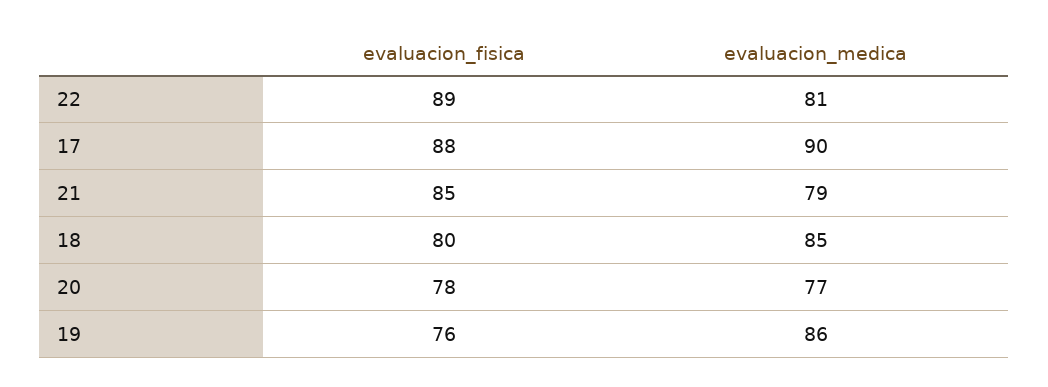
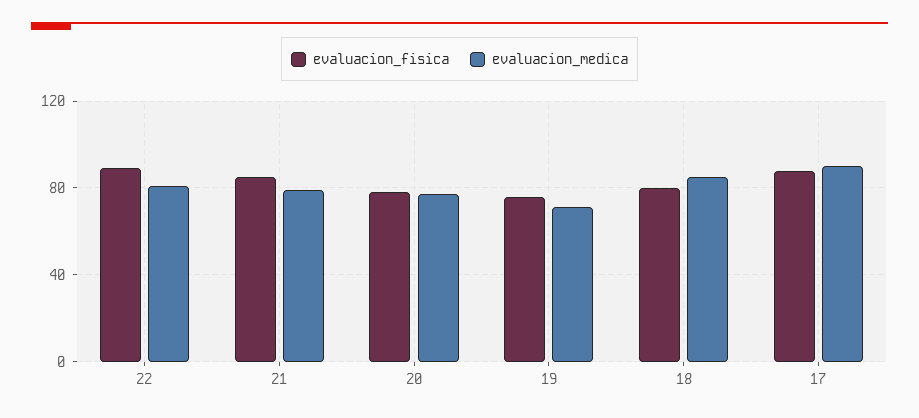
evaluacion_medica, 19: 86 -> 70

